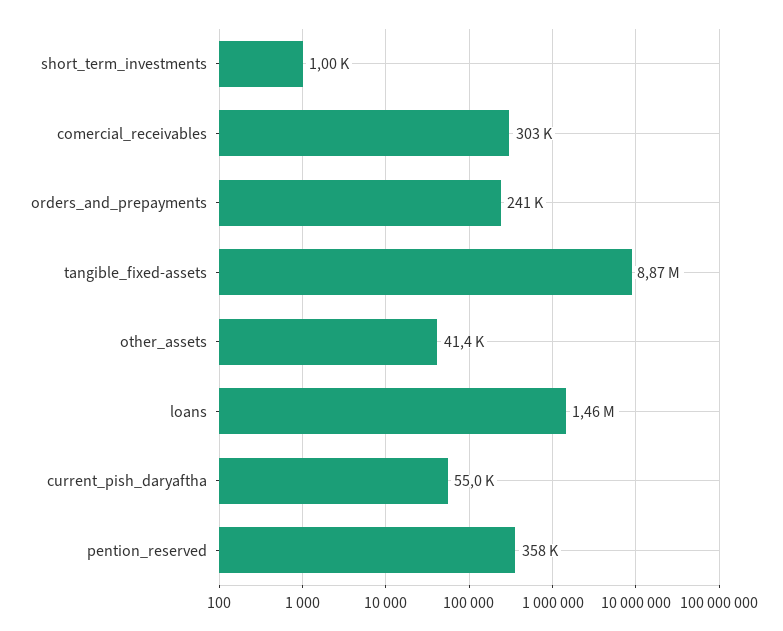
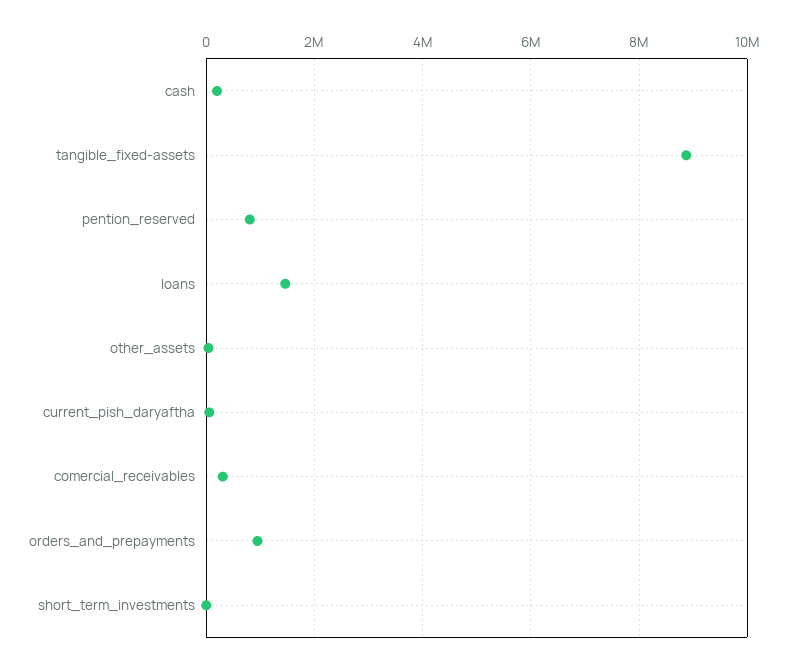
orders_and_prepayments: 241000 -> 1000000
pention_reserved: 358000 -> 800000
cash: none -> 200000

